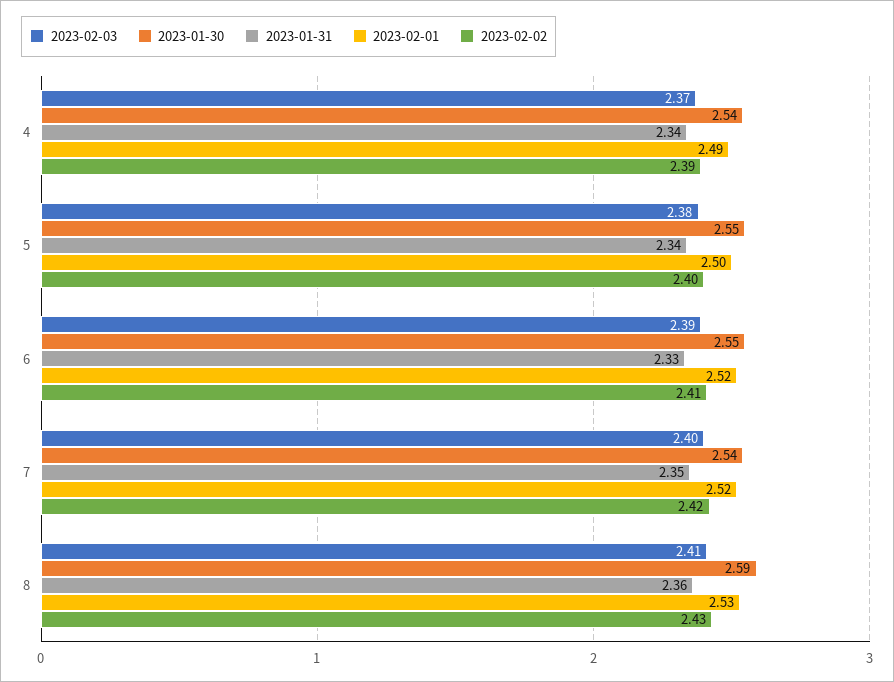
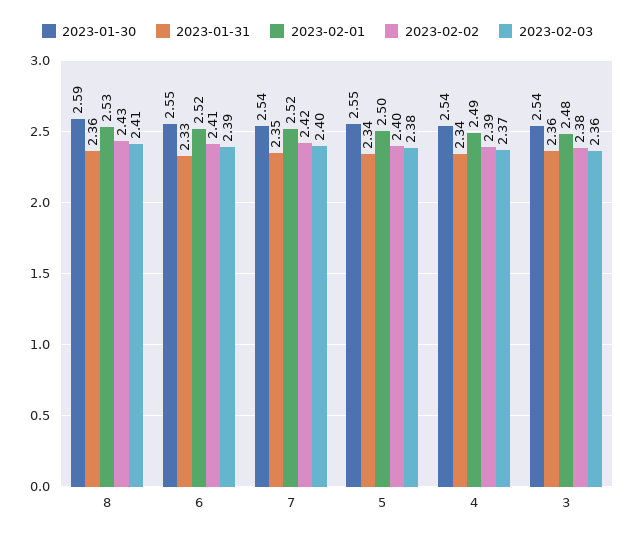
2023-01-30, 3: none -> 2.54
2023-01-31, 3: none -> 2.36
2023-02-01, 3: none -> 2.48
2023-02-02, 3: none -> 2.38
2023-02-03, 3: none -> 2.36

